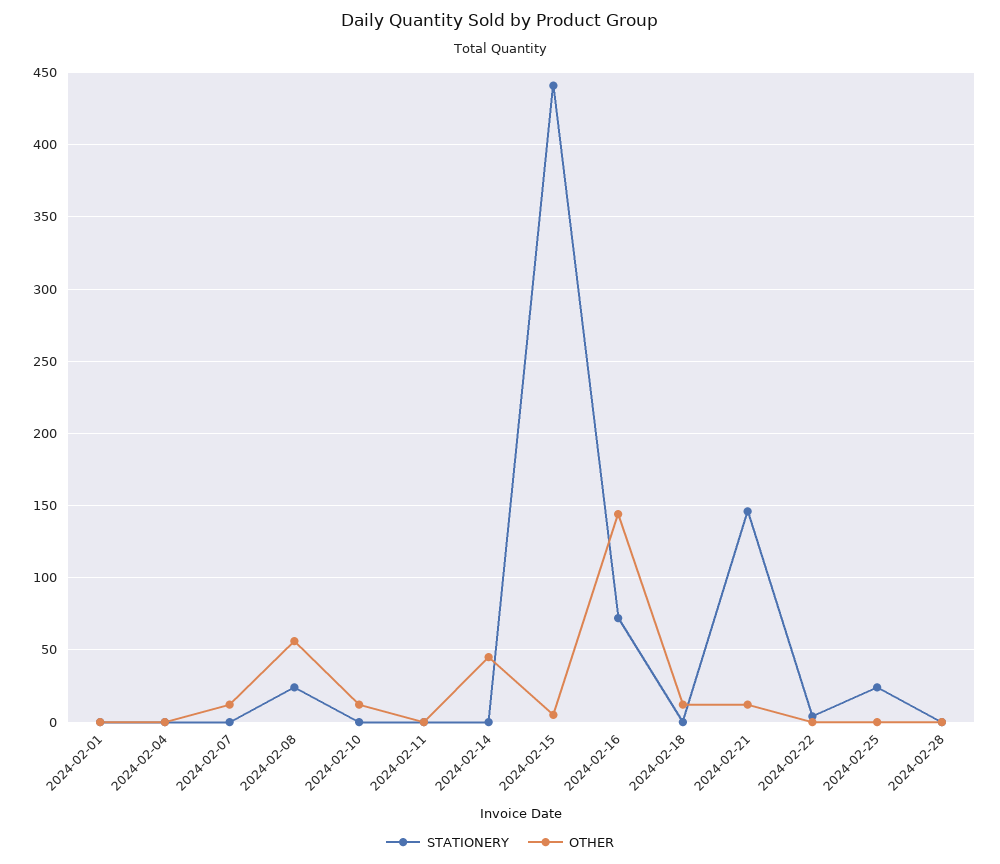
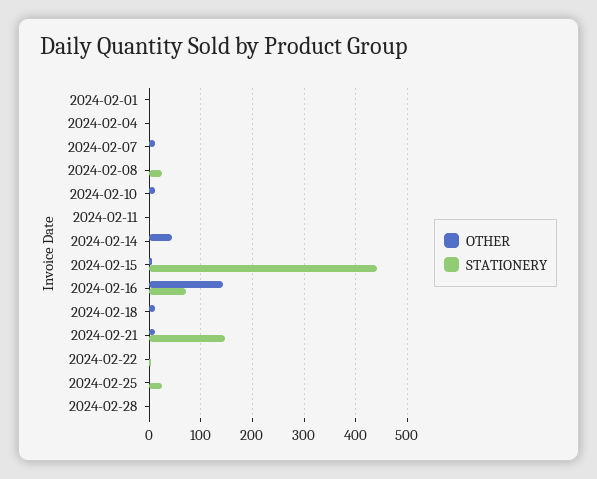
OTHER, 2024-02-08: 55 -> 0

